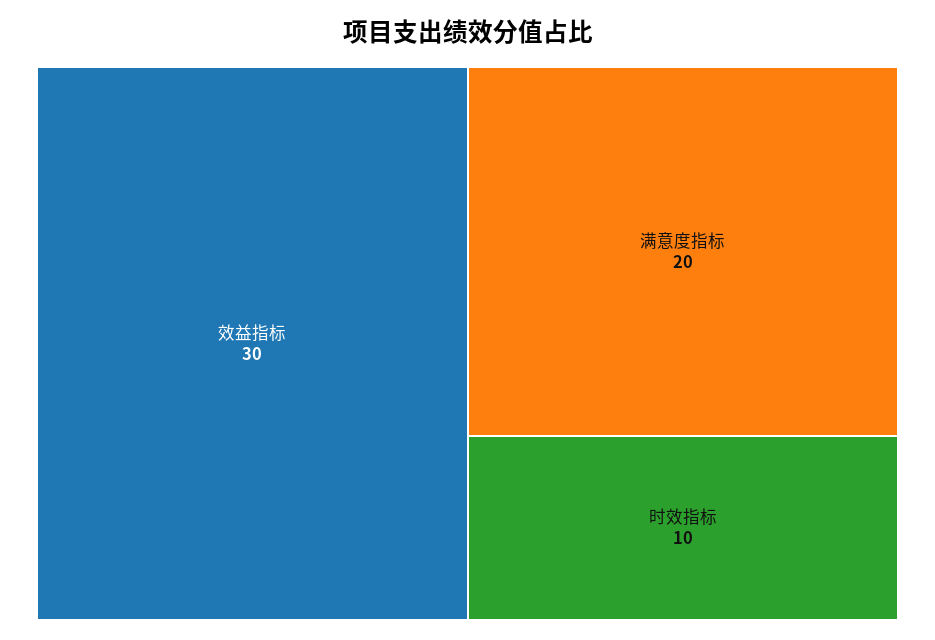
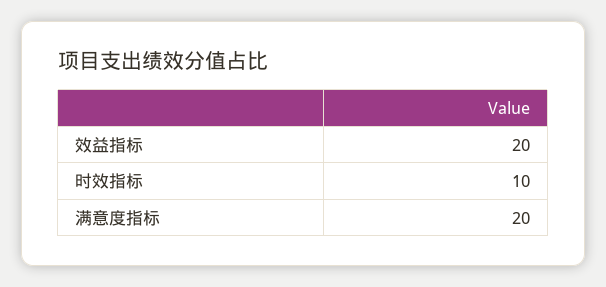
效益指标: 30 -> 20

